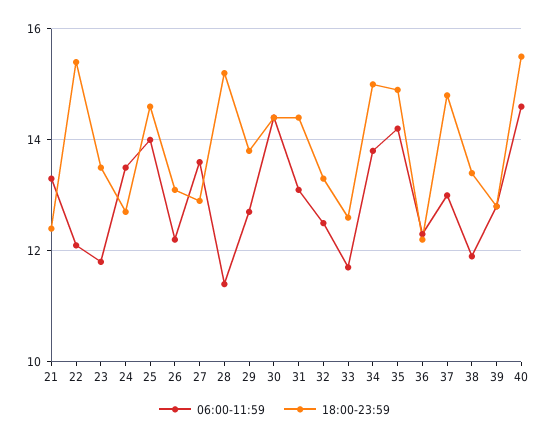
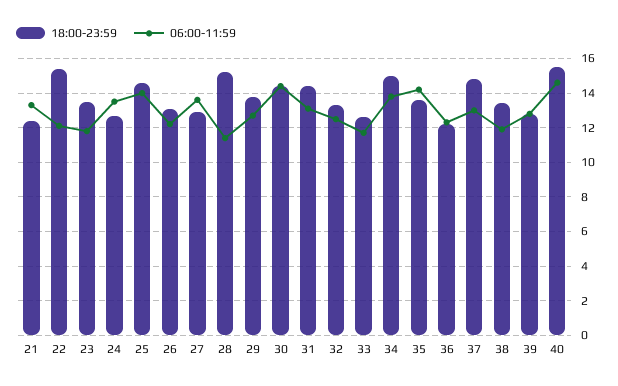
18:00-23:59, 35: 15 -> 13.5

